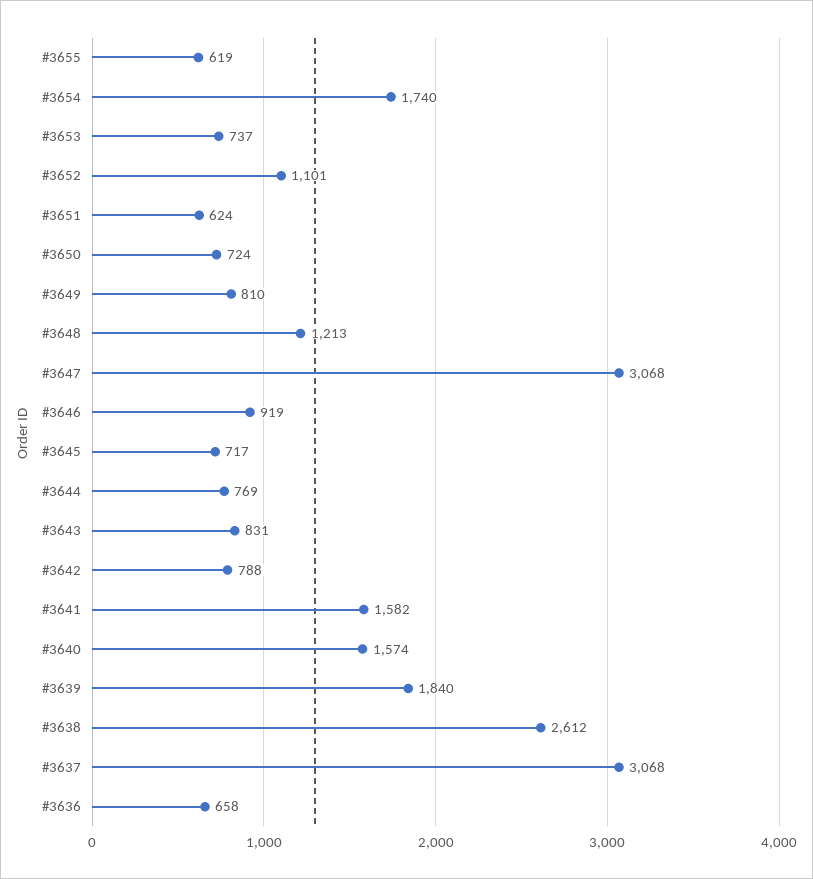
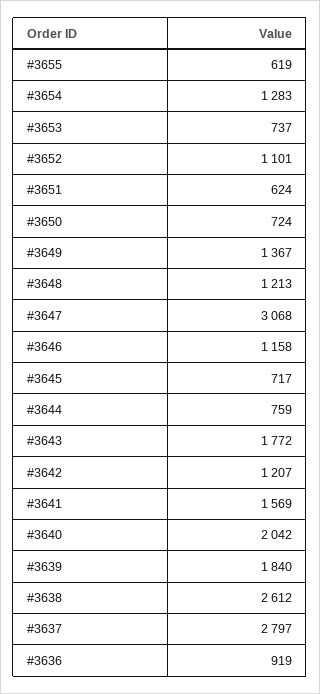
#3654: 1740 -> 1283
#3649: 810 -> 1367
#3646: 919 -> 1158
#3644: 769 -> 759
#3643: 831 -> 1772
#3642: 788 -> 1207
#3641: 1582 -> 1569
#3640: 1574 -> 2042
#3637: 3068 -> 2797
#3636: 658 -> 919

